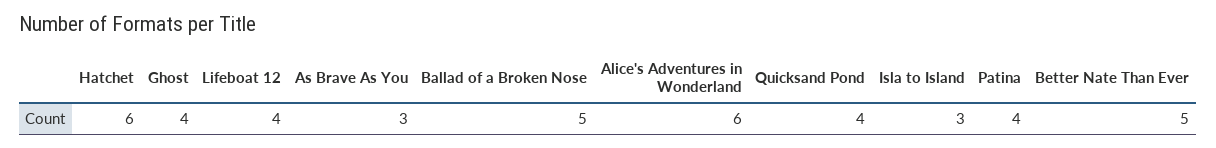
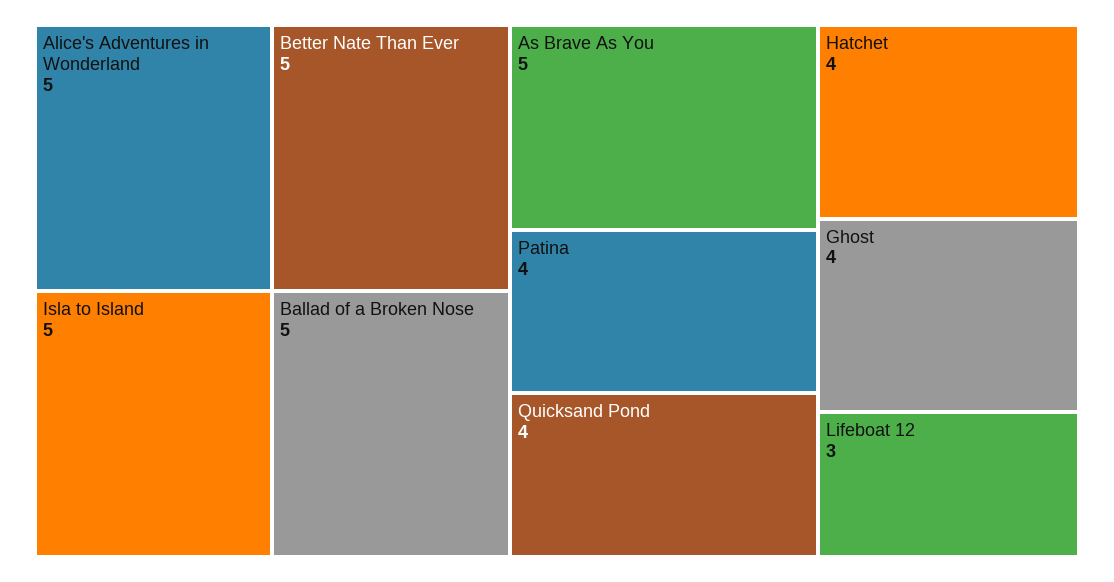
Hatchet: 6 -> 4
Lifeboat 12: 4 -> 3
As Brave As You: 3 -> 5
Alice's Adventures in Wonderland: 6 -> 5
Isla to Island: 3 -> 5

